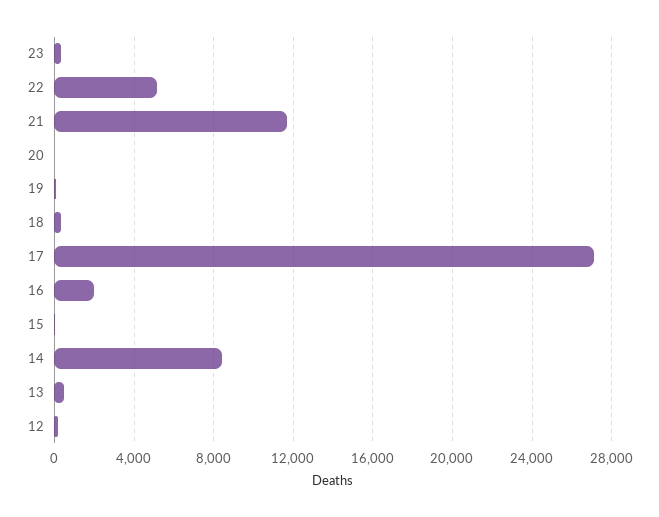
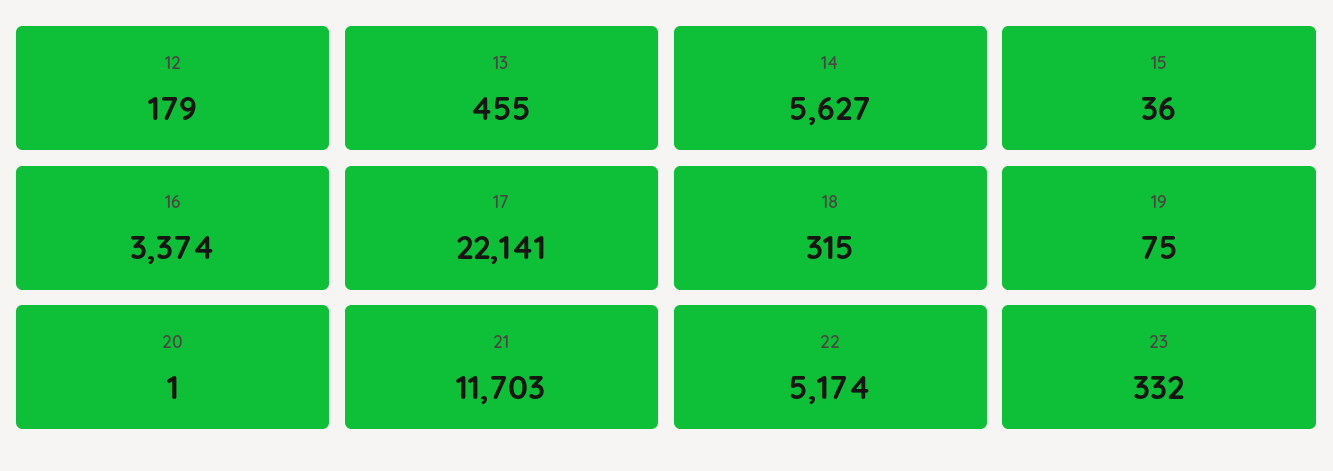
17: 27000 -> 22141
16: 2000 -> 3374
14: 8500 -> 5627

